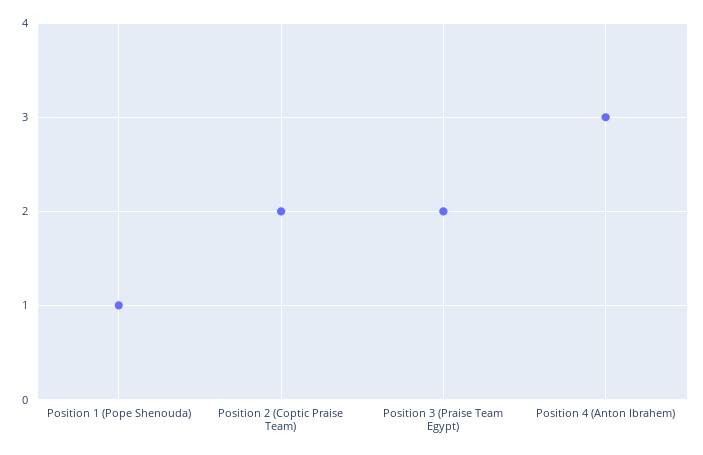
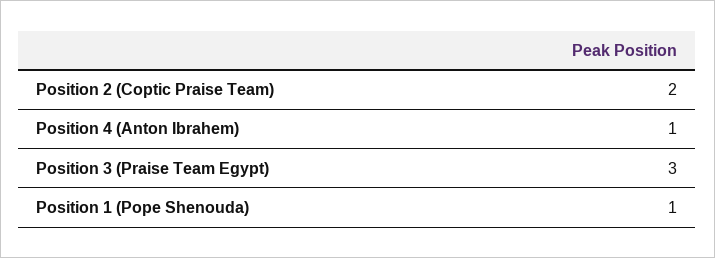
Position 3 (Praise Team Egypt): 2 -> 3
Position 4 (Anton Ibrahem): 3 -> 1

